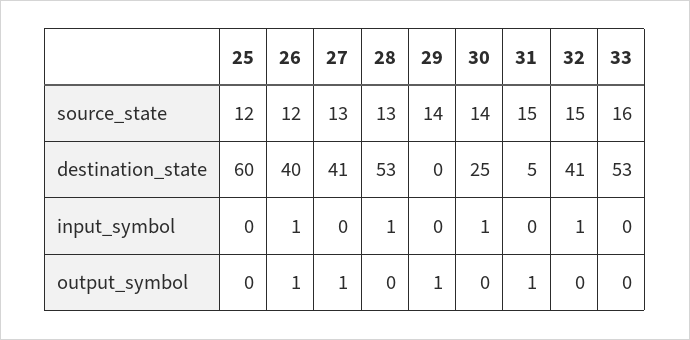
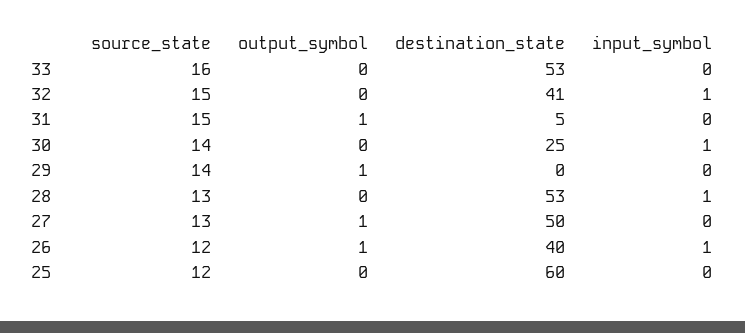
27, destination_state: 41 -> 50

